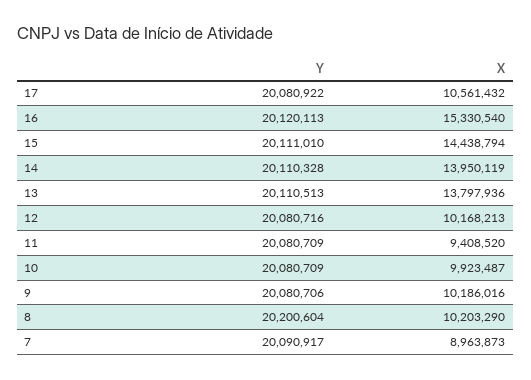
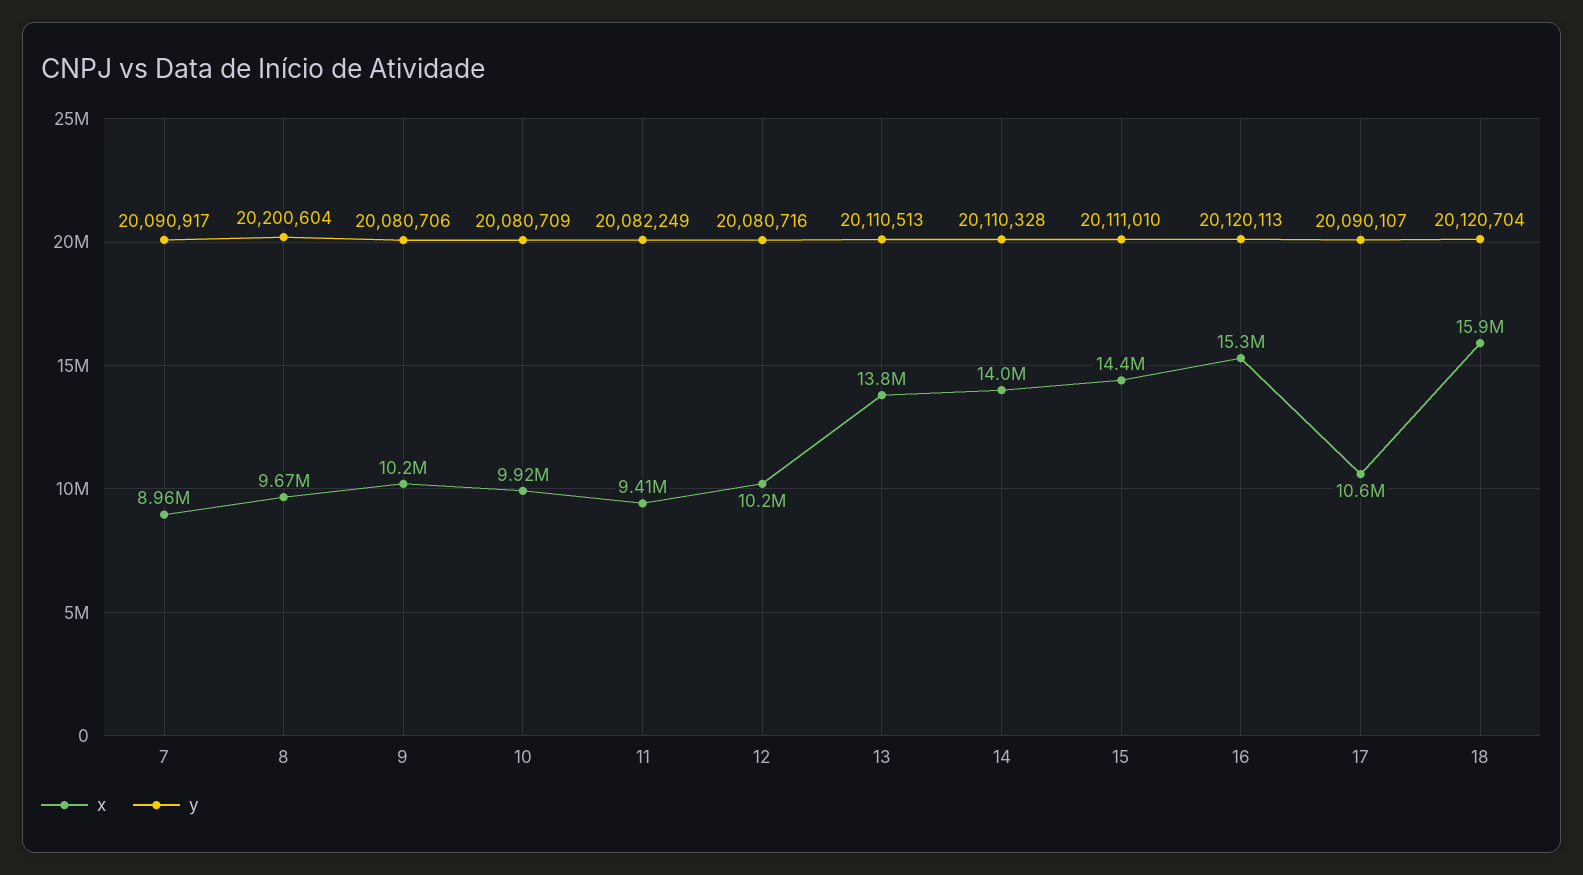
Y, 17: 20080922 -> 20090107
Y, 11: 20080709 -> 20082249
X, 8: 10203290 -> 9670000
X, 18: none -> 15900000
Y, 18: none -> 20120704

